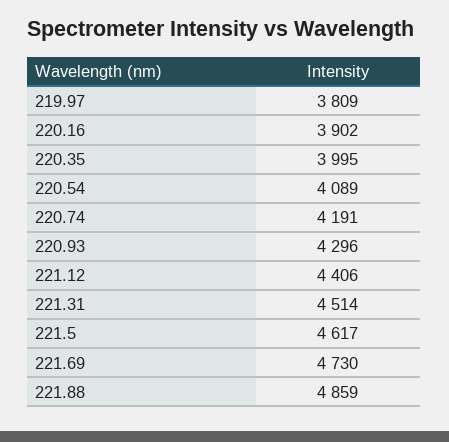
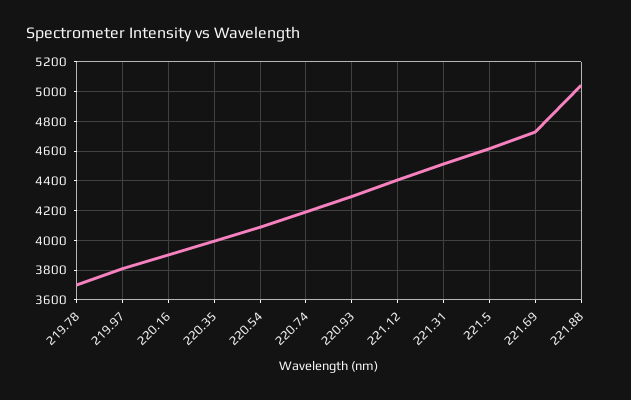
221.88: 4859 -> 5050
219.78: none -> 3700

